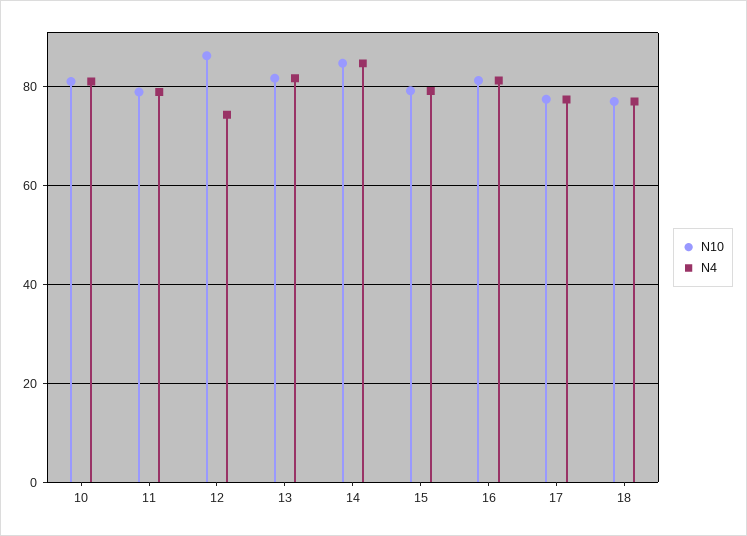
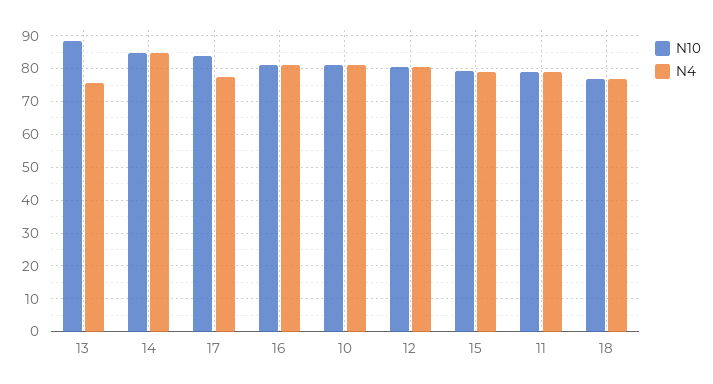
N10, 12: 86 -> 80
N4, 12: 74 -> 80
N10, 13: 82 -> 88
N4, 13: 82 -> 76
N10, 17: 78 -> 84

